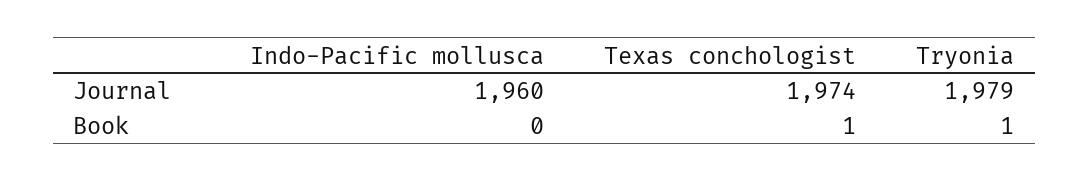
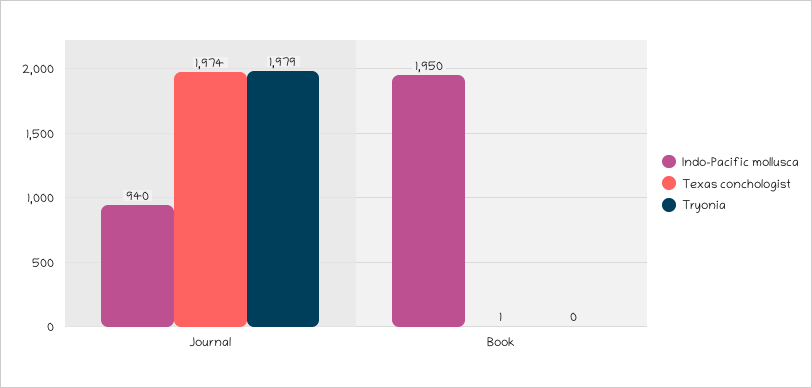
Indo-Pacific mollusca, Journal: 1960 -> 940
Indo-Pacific mollusca, Book: 0 -> 1950
Tryonia, Book: 1 -> 0

